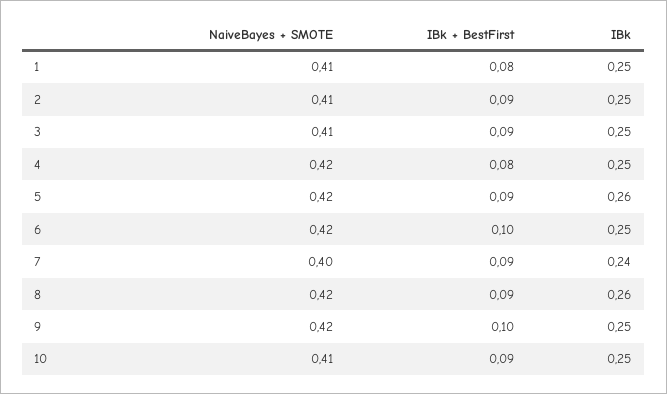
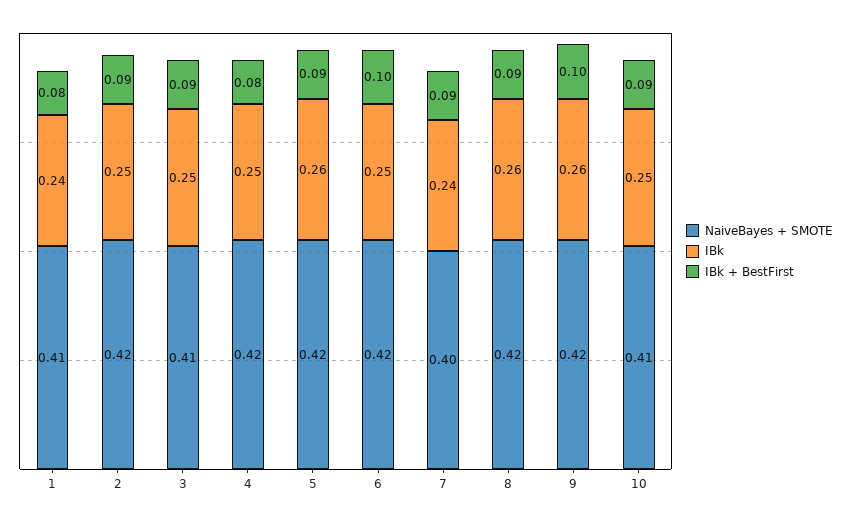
IBk, 1: 0.25 -> 0.24
NaiveBayes + SMOTE, 2: 0.41 -> 0.42
IBk, 9: 0.25 -> 0.26

